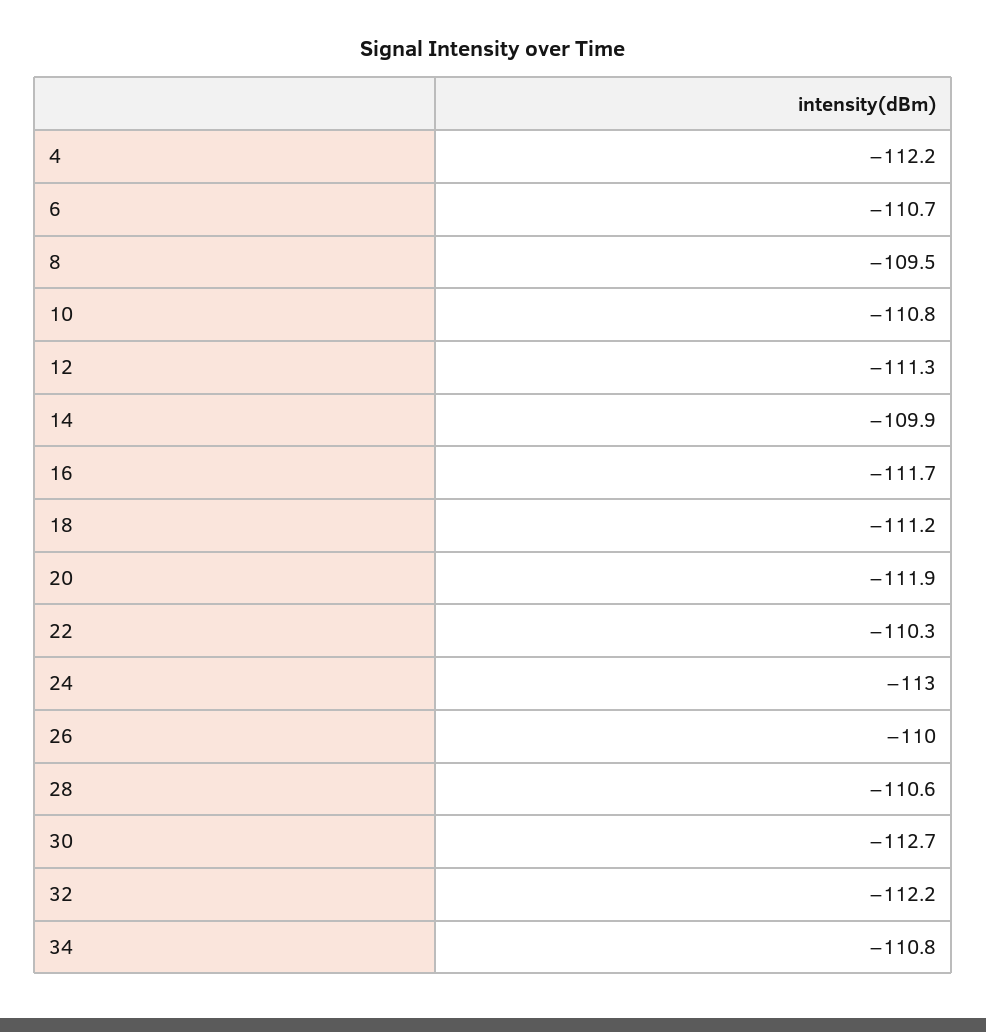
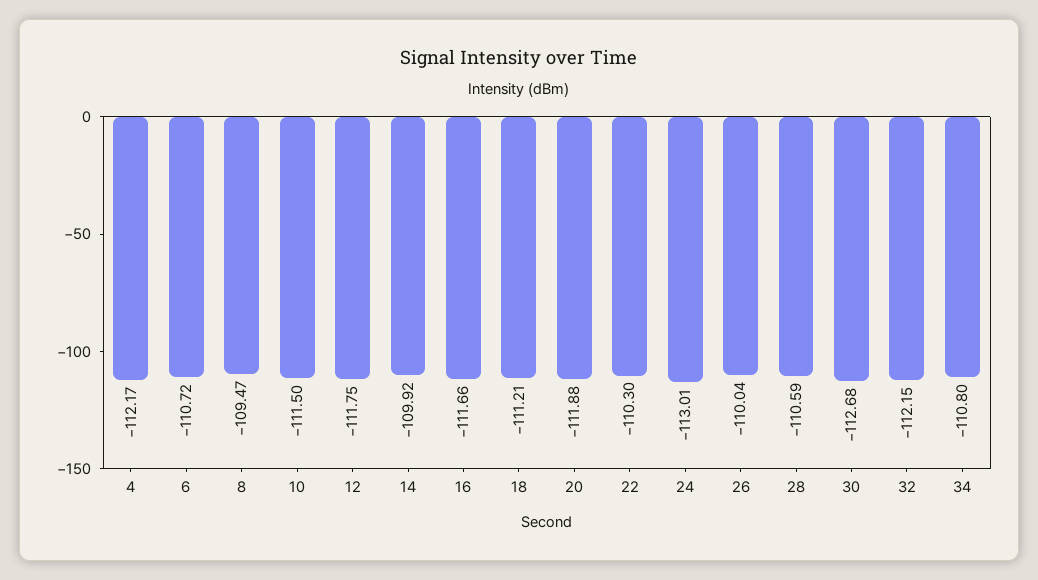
10: -110.8 -> -111.5
12: -111.3 -> -111.75

